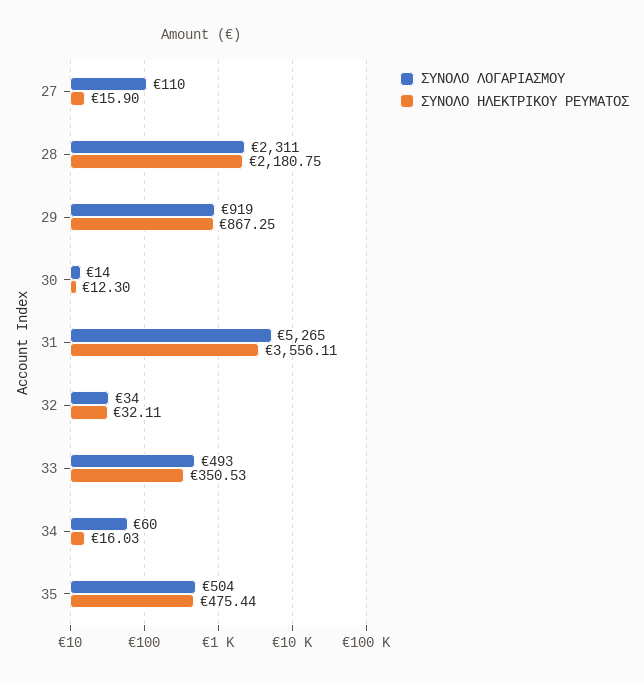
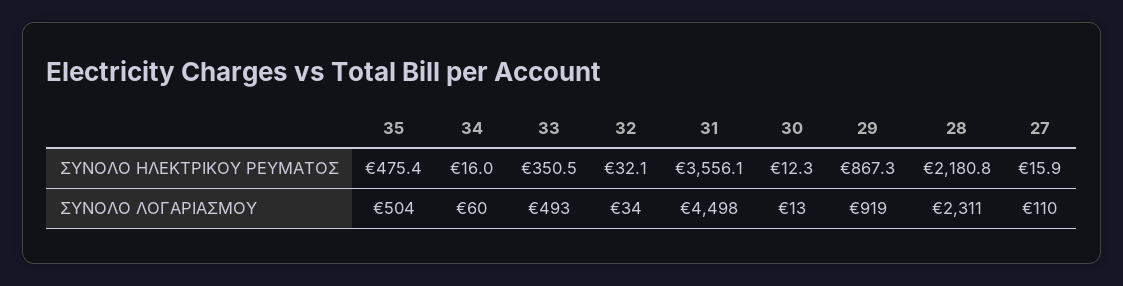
ΣΥΝΟΛΟ ΛΟΓΑΡΙΑΣΜΟΥ, 30: 14 -> 13
ΣΥΝΟΛΟ ΛΟΓΑΡΙΑΣΜΟΥ, 31: 5265 -> 4498

